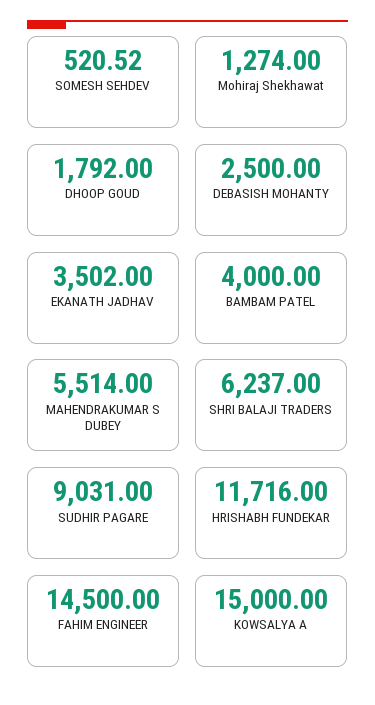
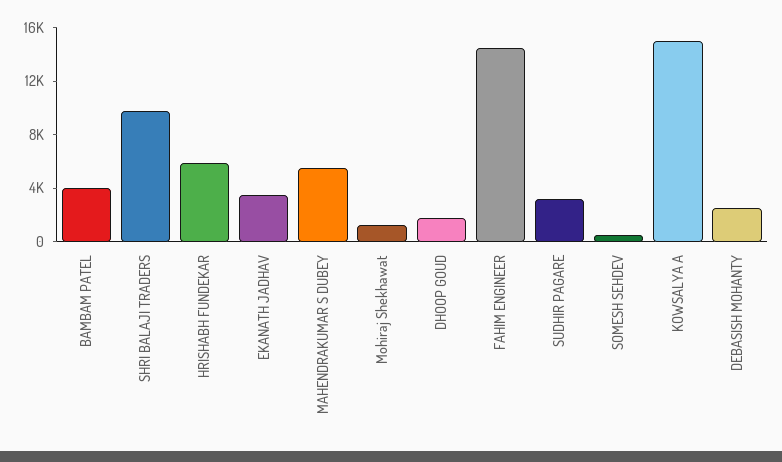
SHRI BALAJI TRADERS: 6237 -> 10000
SUDHIR PAGARE: 9031 -> 3000
HRISHABH FUNDEKAR: 11716 -> 6000

